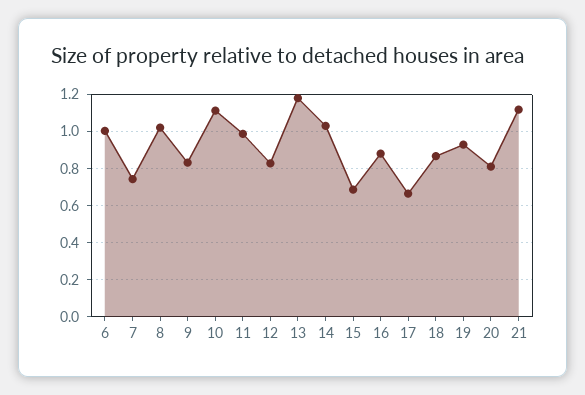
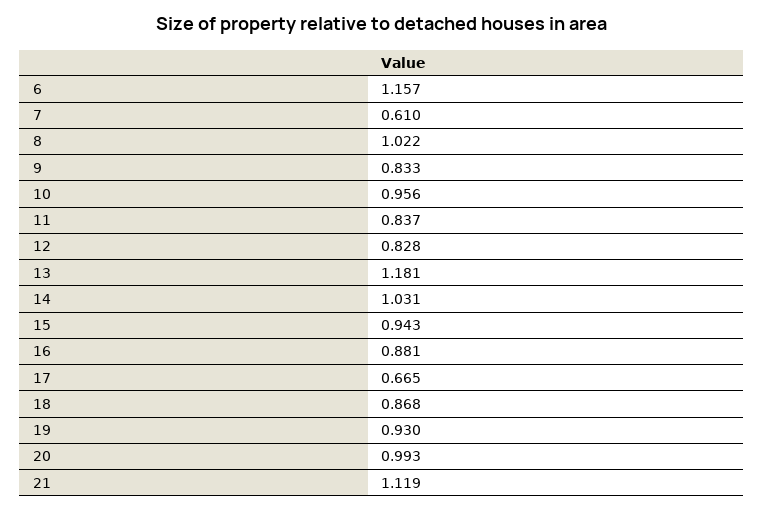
6: 1 -> 1.157
7: 0.75 -> 0.61
10: 1.1 -> 0.956
11: 1 -> 0.837
15: 0.7 -> 0.943
20: 0.8 -> 0.993

